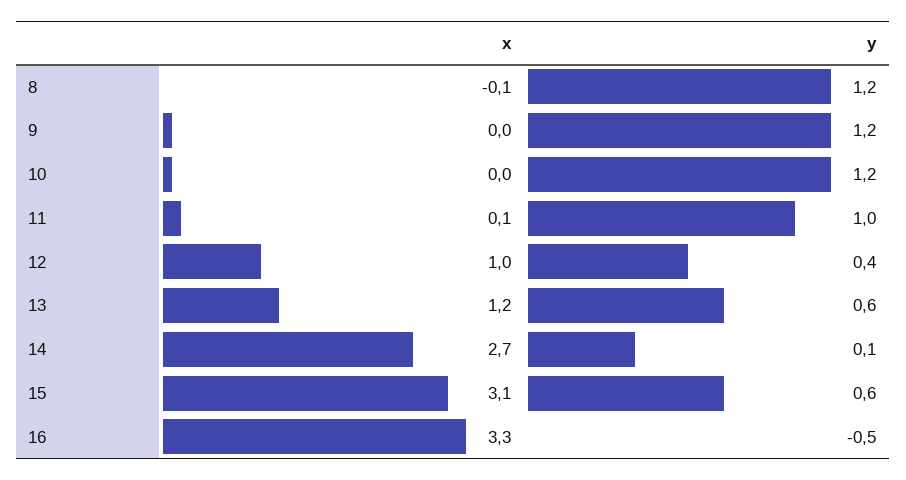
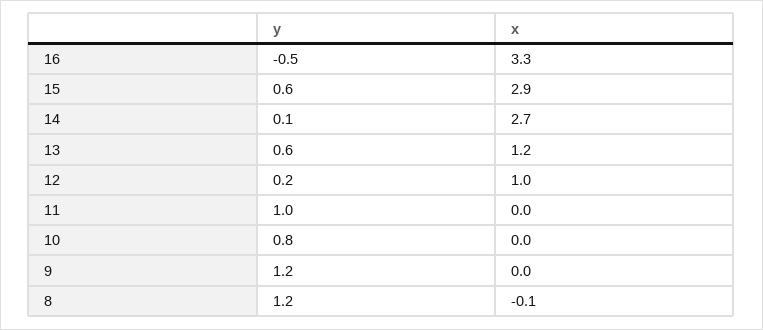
y, 10: 1.2 -> 0.8
x, 11: 0.1 -> 0
y, 12: 0.4 -> 0.2
x, 15: 3.1 -> 2.9

